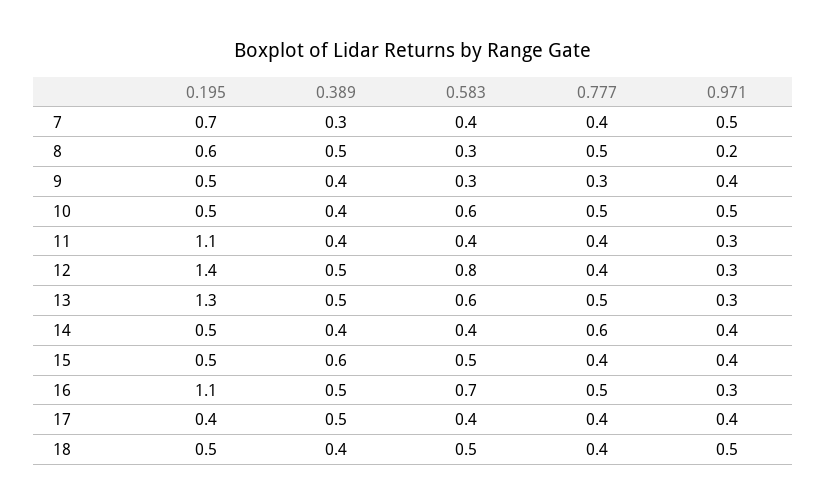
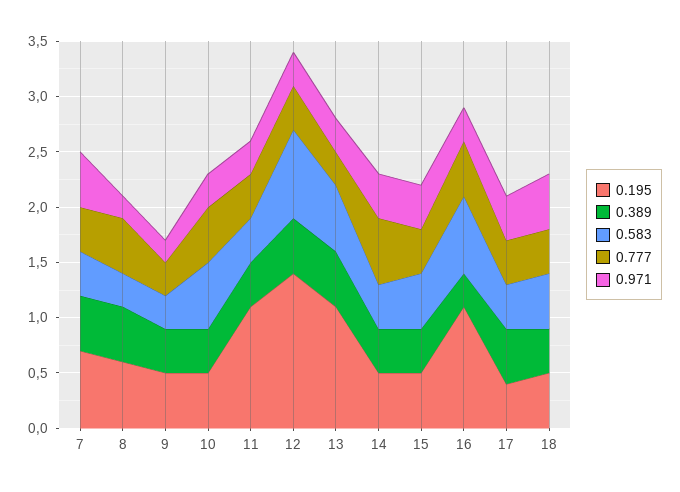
0.389, 7: 0.3 -> 0.5
0.971, 9: 0.4 -> 0.2
0.971, 10: 0.5 -> 0.3
0.195, 13: 1.3 -> 1.1
0.777, 13: 0.5 -> 0.3
0.389, 15: 0.6 -> 0.4
0.389, 16: 0.5 -> 0.3

